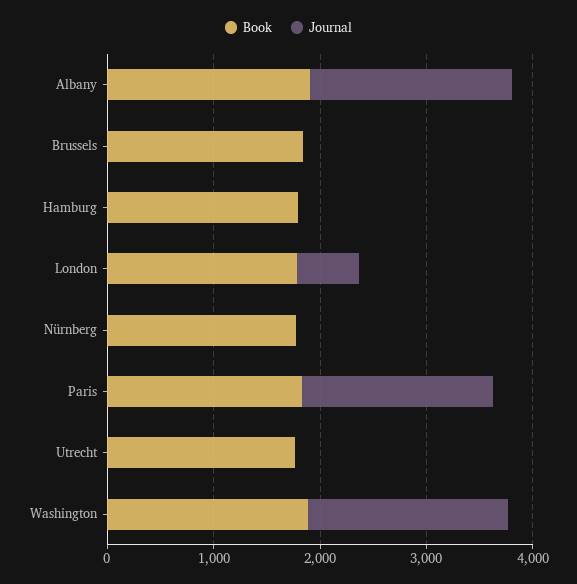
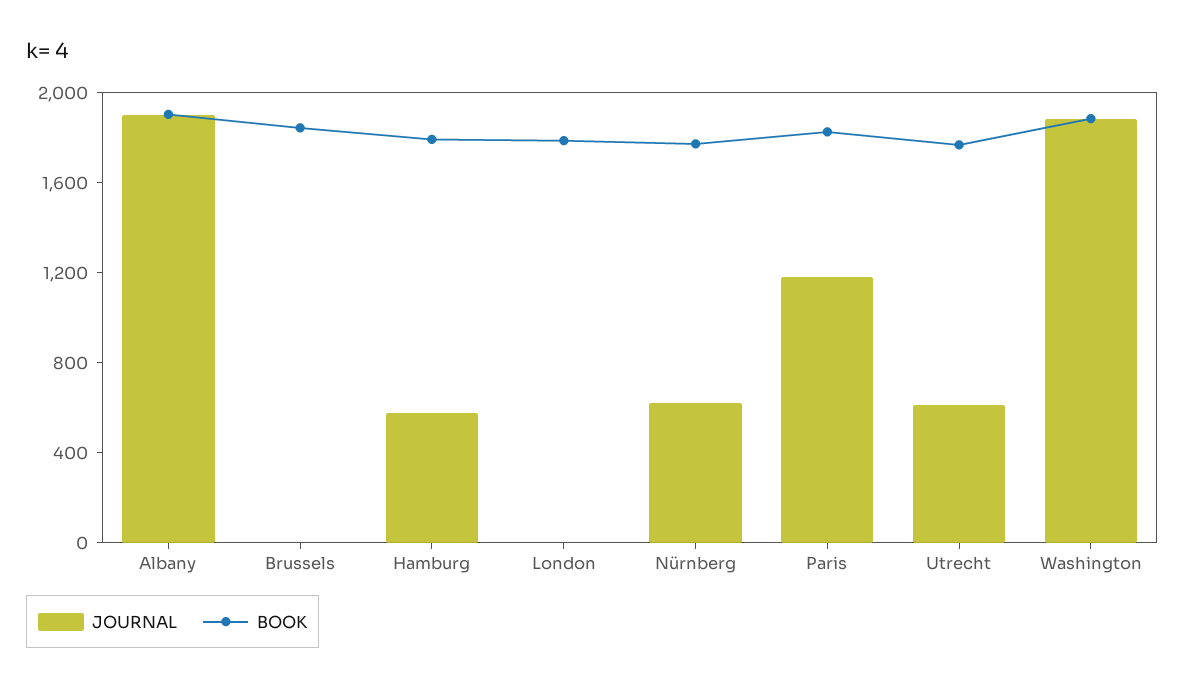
Journal, Hamburg: 0 -> 600
Journal, London: 600 -> 0
Journal, Nürnberg: 0 -> 600
Journal, Paris: 1800 -> 1200
Journal, Utrecht: 0 -> 600

